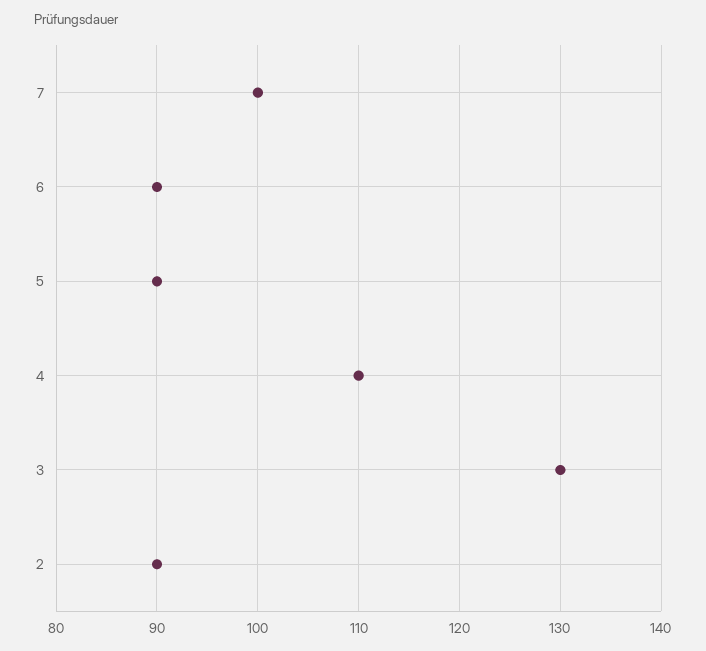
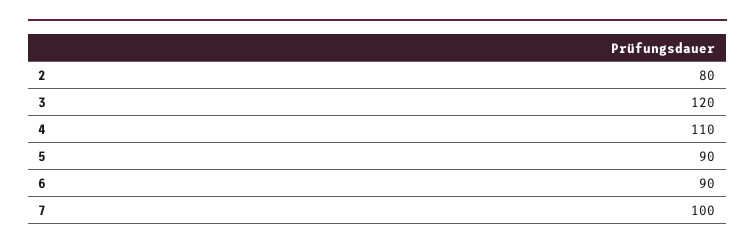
3: 130 -> 120
2: 90 -> 80

